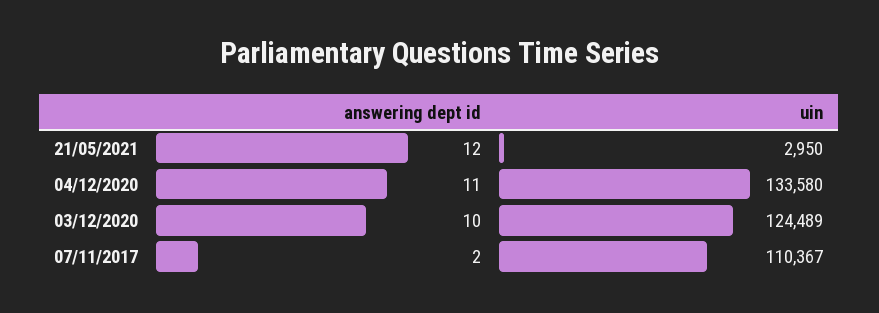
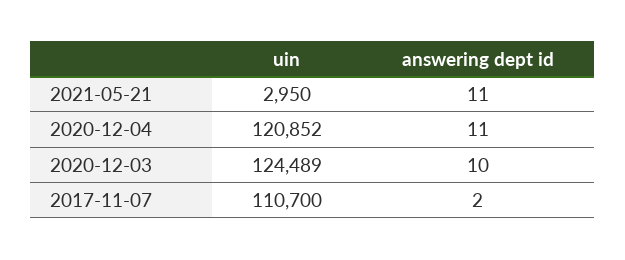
answering dept id, 21/05/2021: 12 -> 11
uin, 04/12/2020: 133580 -> 120852
uin, 07/11/2017: 110367 -> 110700

